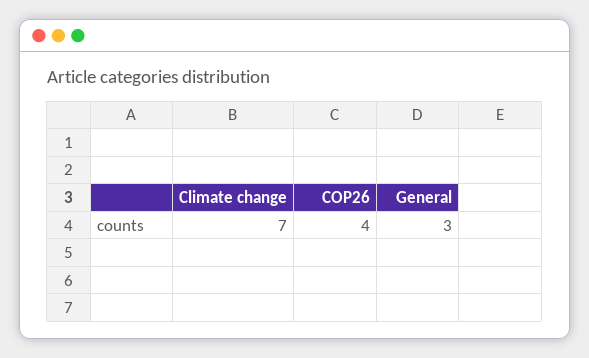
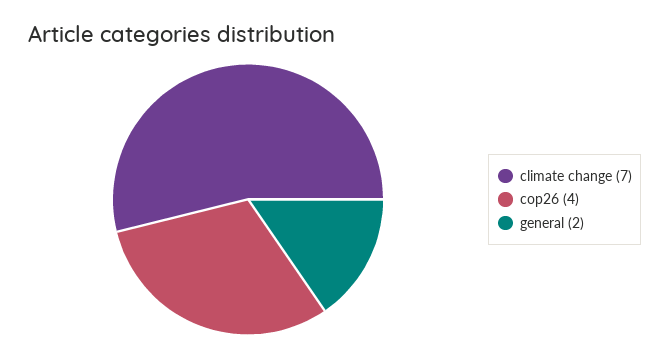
General: 3 -> 2

